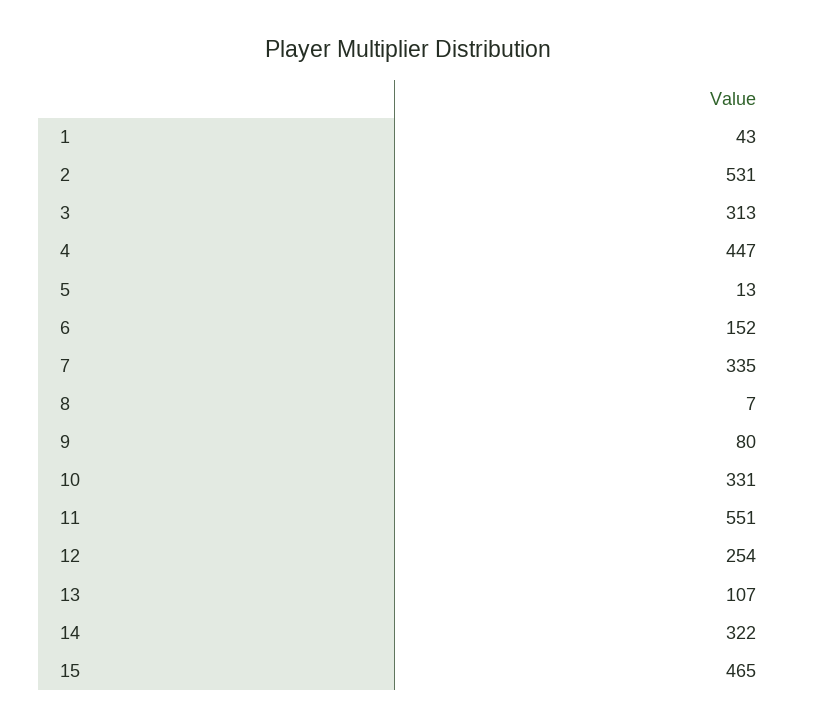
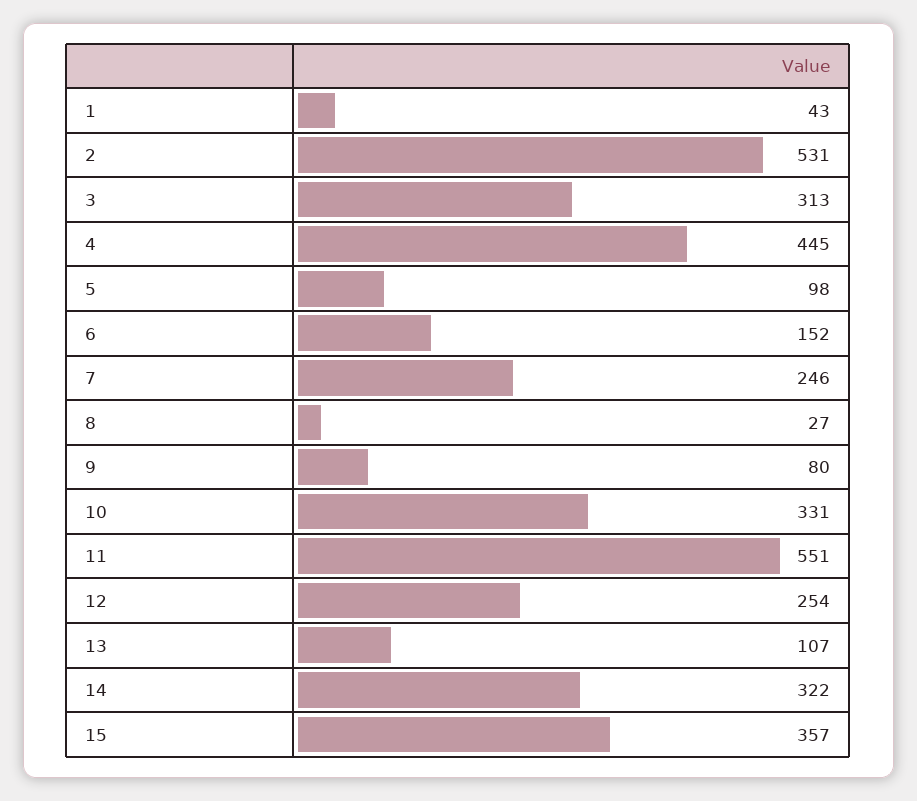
4: 447 -> 445
5: 13 -> 98
7: 335 -> 246
8: 7 -> 27
15: 465 -> 357

